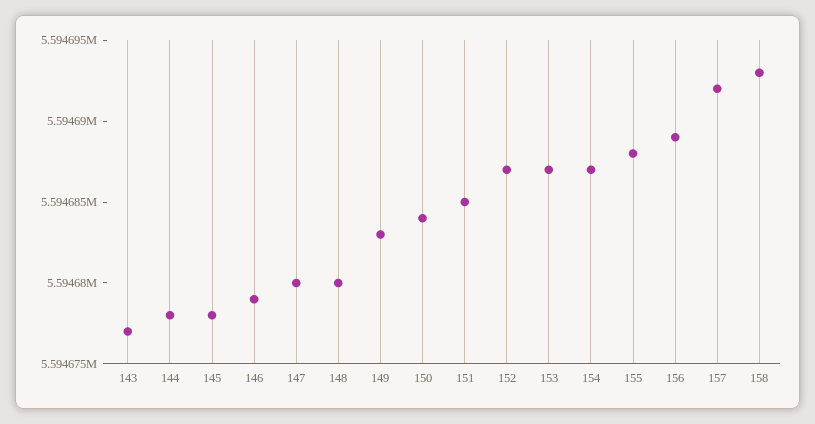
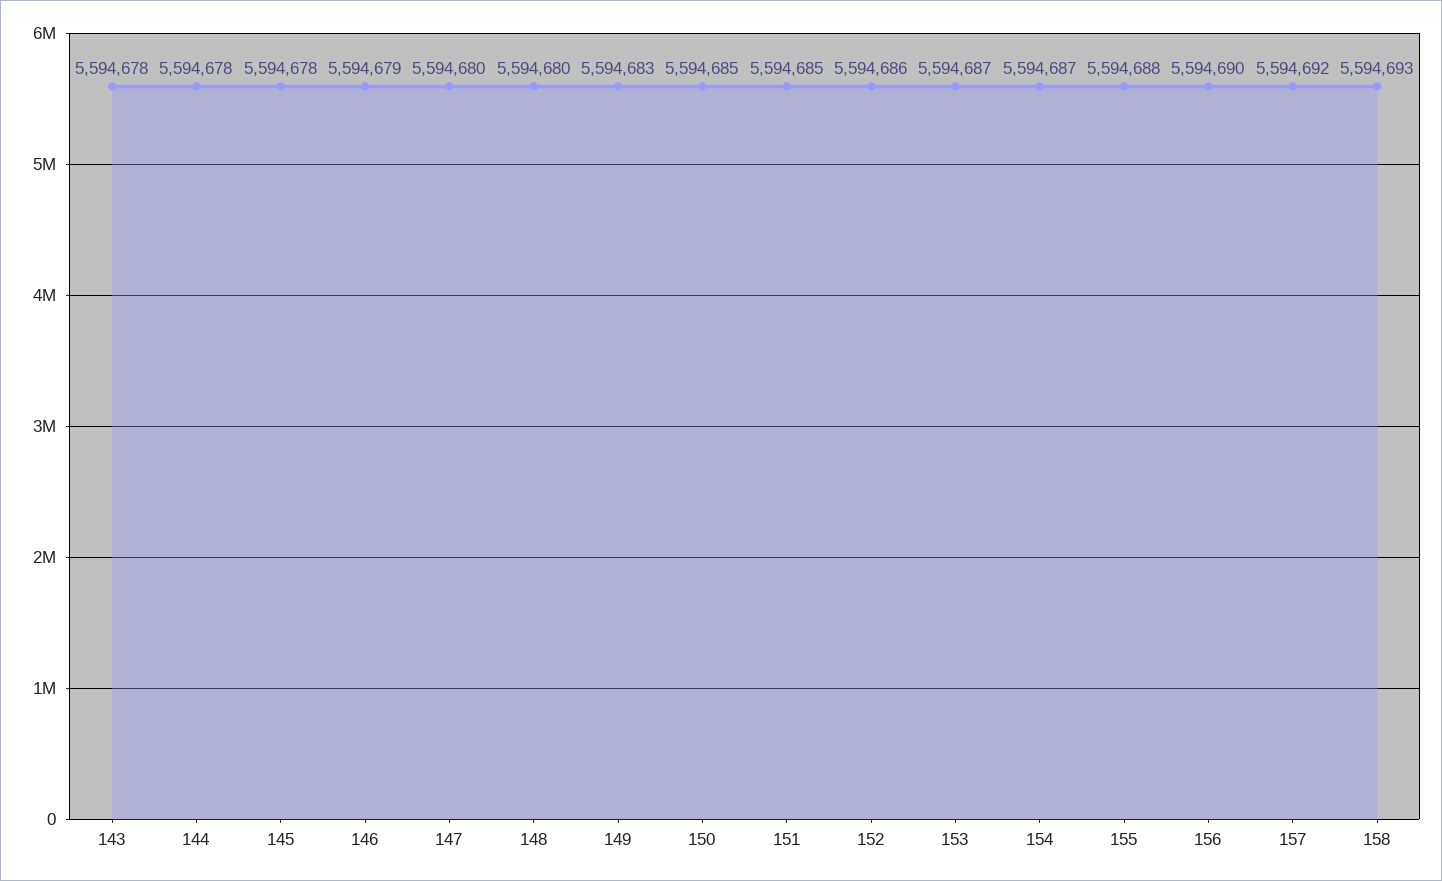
143: 5594677 -> 5594678
150: 5594684 -> 5594685
152: 5594687 -> 5594686
156: 5594689 -> 5594690

